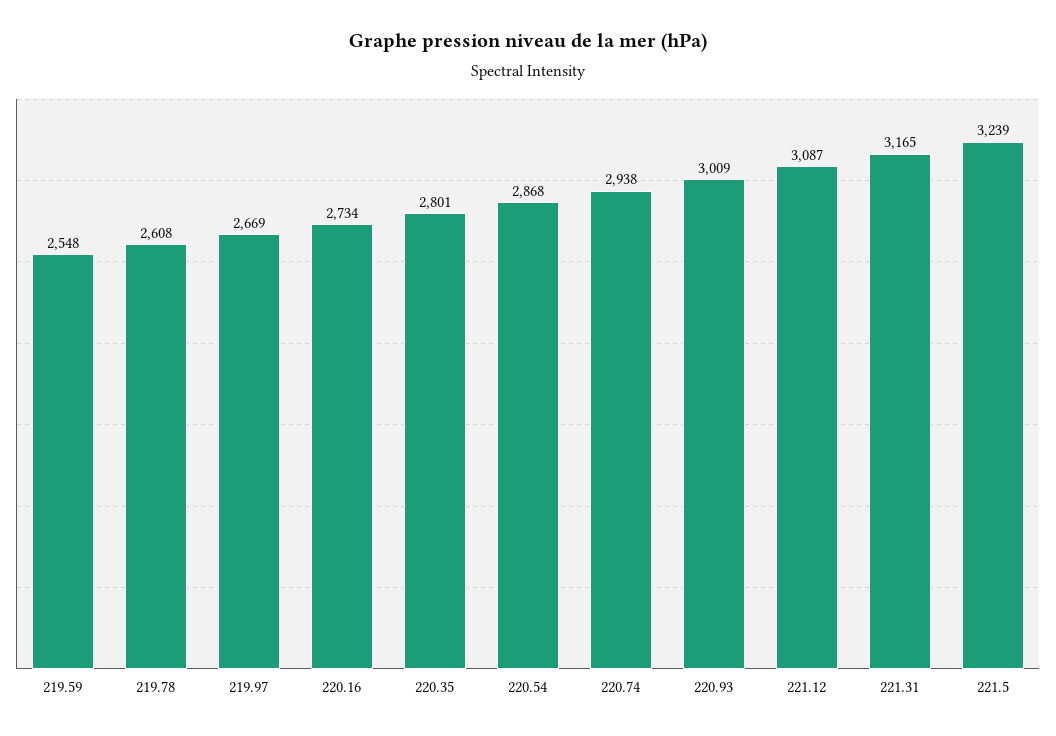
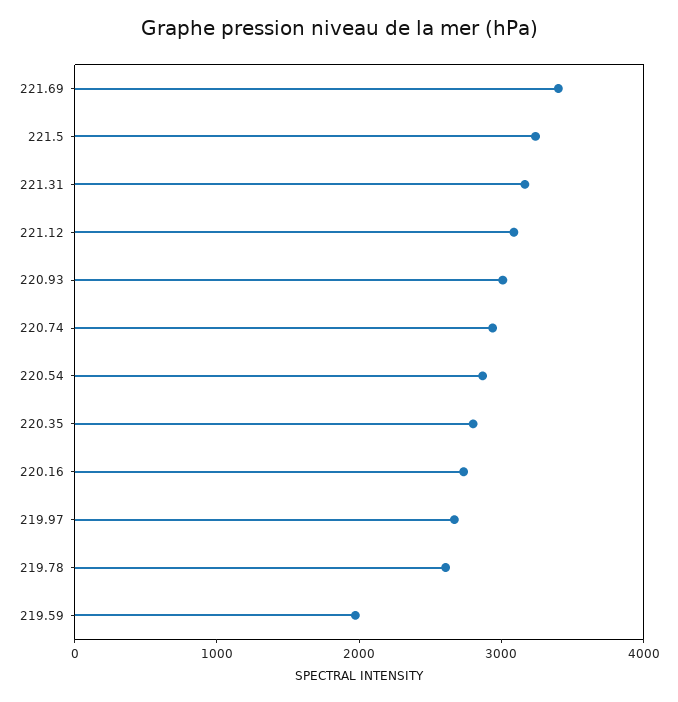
219.59: 2548 -> 2000
221.69: none -> 3400

